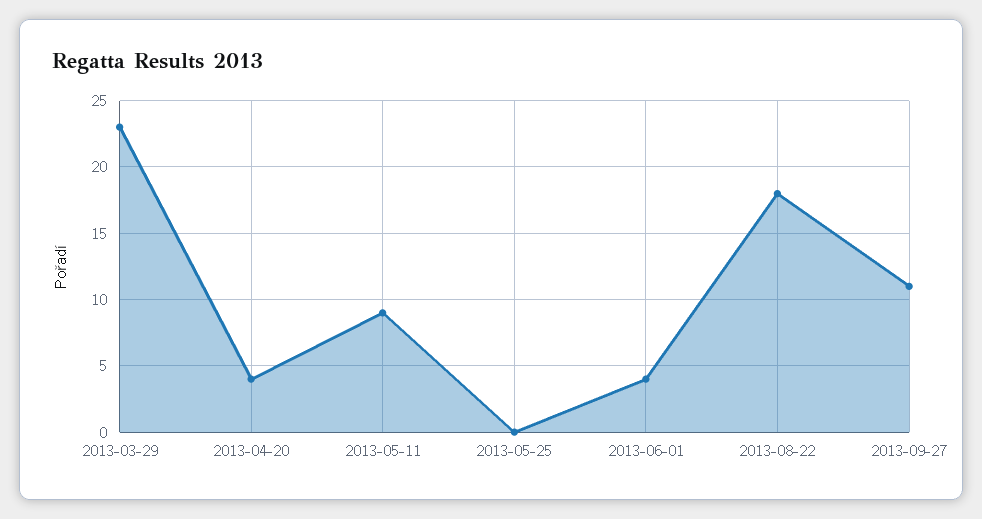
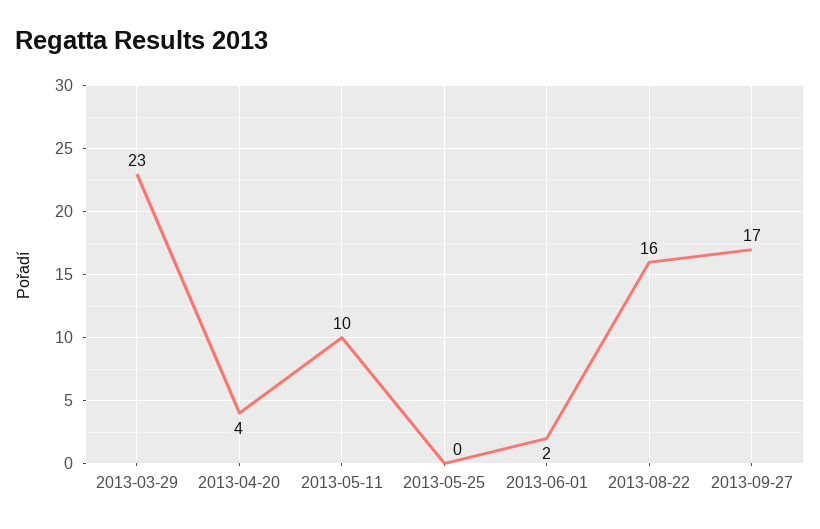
2013-05-11: 9 -> 10
2013-06-01: 4 -> 2
2013-08-22: 18 -> 16
2013-09-27: 11 -> 17

